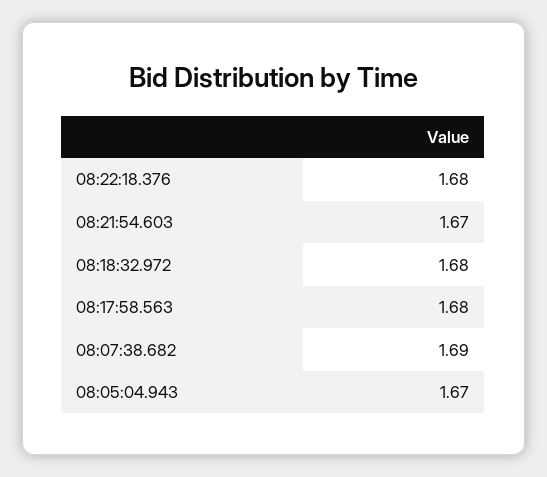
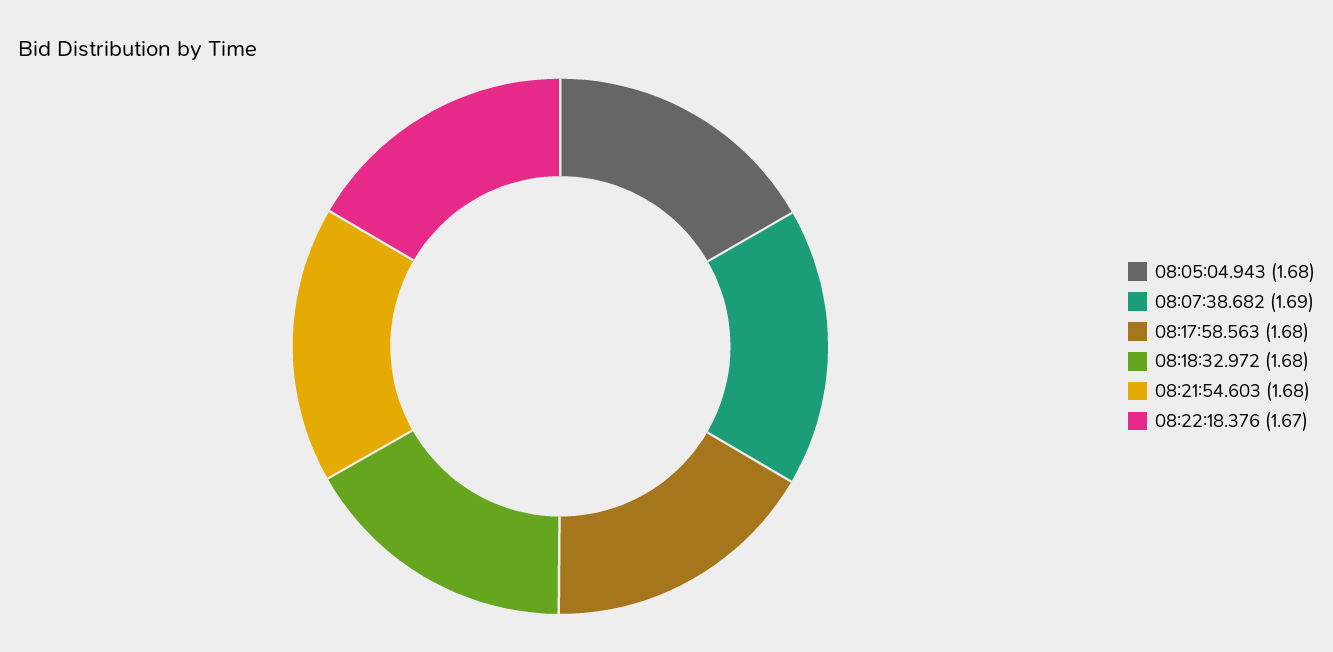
08:22:18.376: 1.68 -> 1.67
08:21:54.603: 1.67 -> 1.68
08:05:04.943: 1.67 -> 1.68

